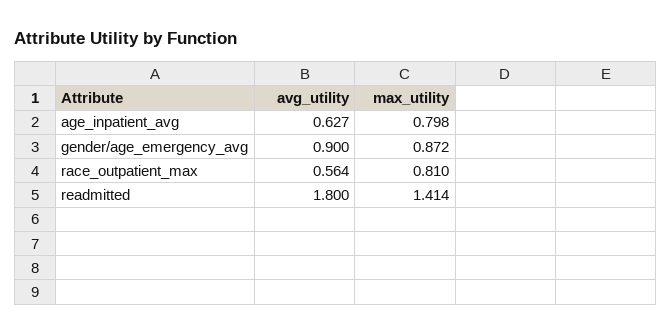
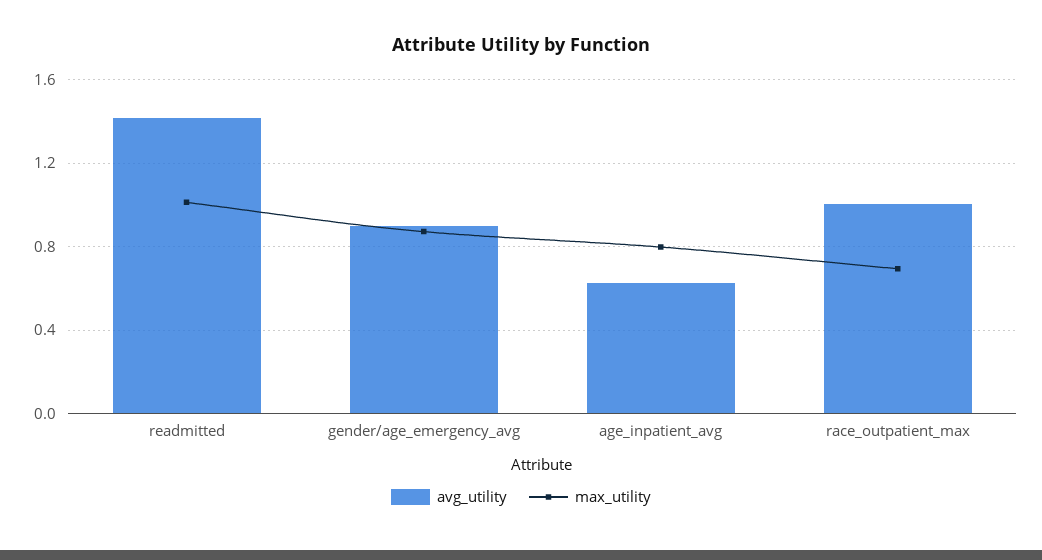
avg_utility, race_outpatient_max: 0.564 -> 1
max_utility, race_outpatient_max: 0.81 -> 0.7
avg_utility, readmitted: 1.8 -> 1.4
max_utility, readmitted: 1.414 -> 1

